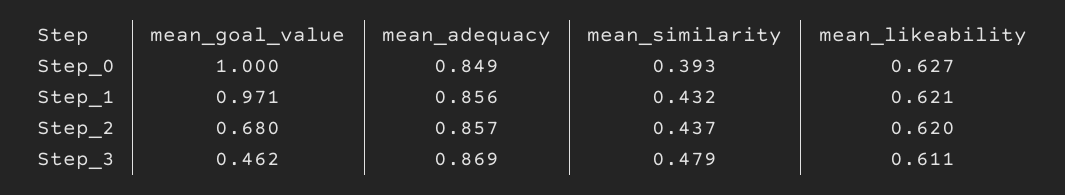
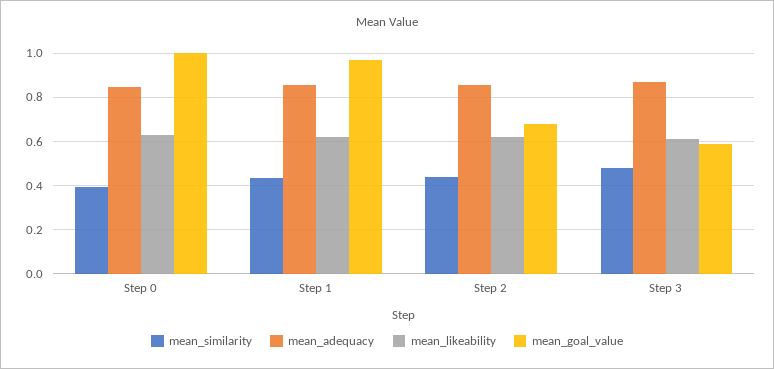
mean_goal_value, Step_3: 0.462 -> 0.6

